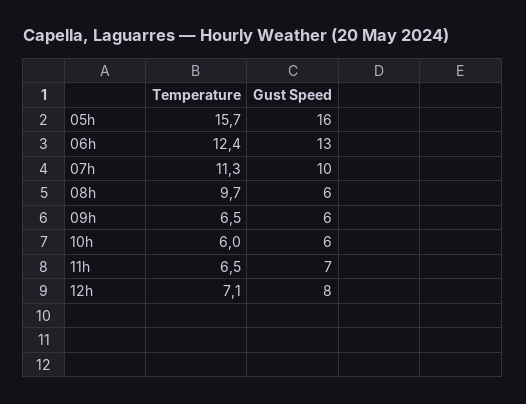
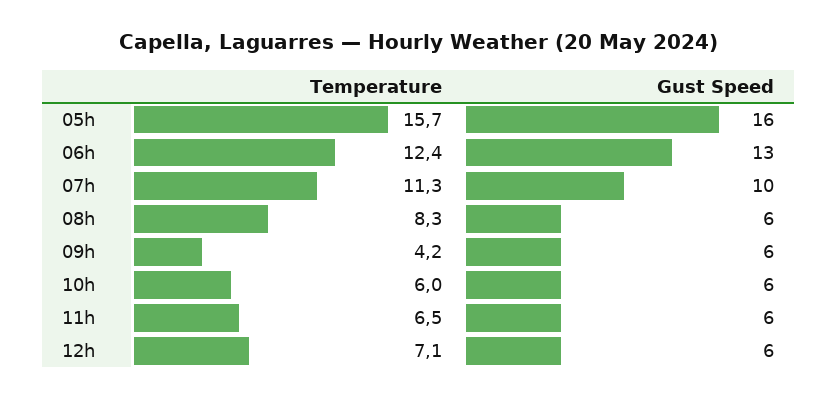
Temperature, 08h: 9.7 -> 8.3
Temperature, 09h: 6.5 -> 4.2
Gust Speed, 11h: 7 -> 6
Gust Speed, 12h: 8 -> 6

